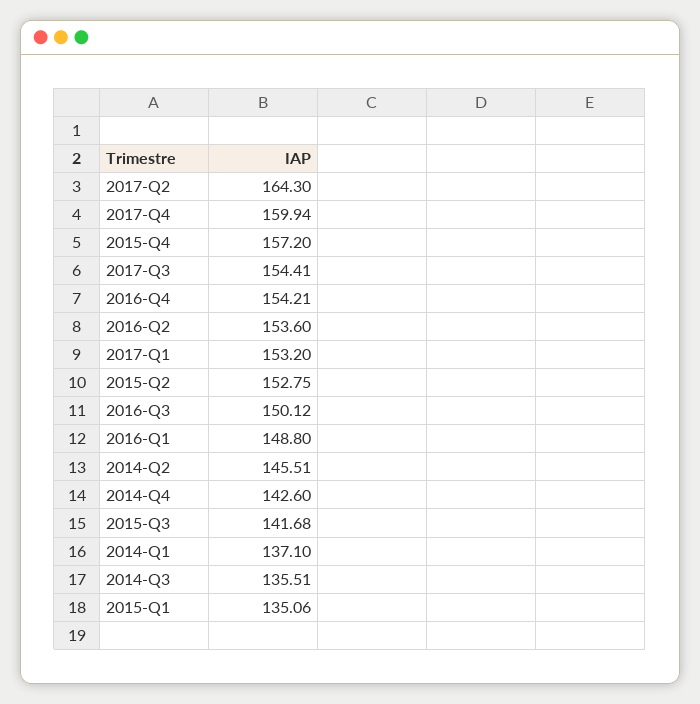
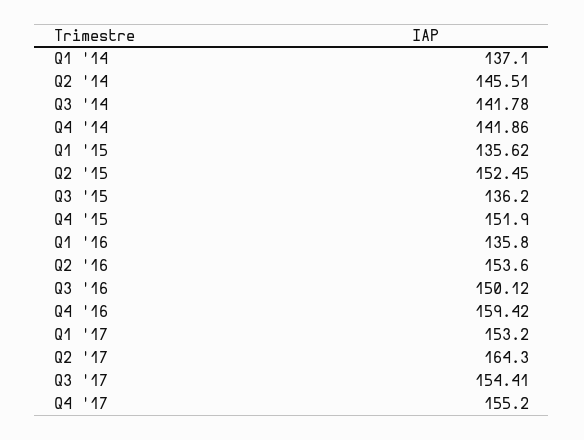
2017-Q4: 159.94 -> 155.2
2015-Q4: 157.2 -> 151.9
2016-Q4: 154.21 -> 159.42
2015-Q2: 152.75 -> 152.45
2016-Q1: 148.8 -> 135.8
2014-Q4: 142.6 -> 141.86
2015-Q3: 141.68 -> 136.2
2014-Q3: 135.51 -> 141.78
2015-Q1: 135.06 -> 135.62

